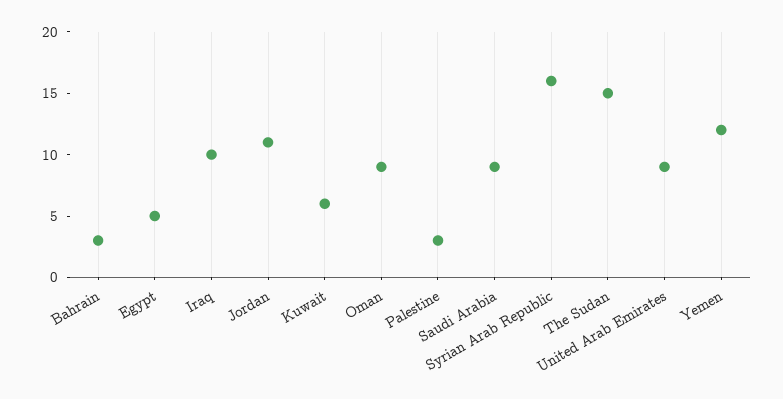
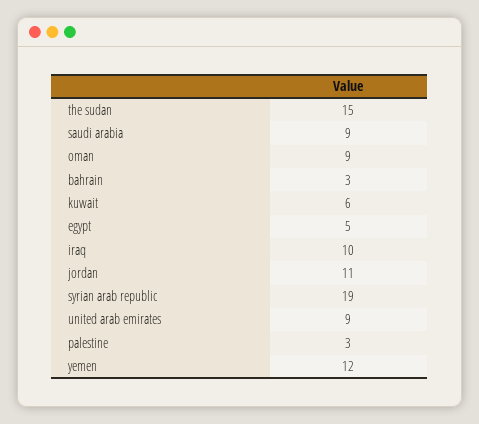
Syrian Arab Republic: 16 -> 19

